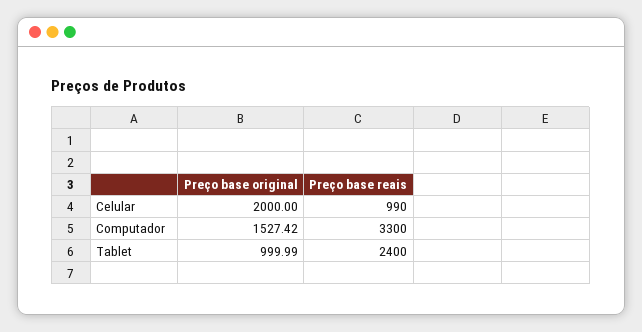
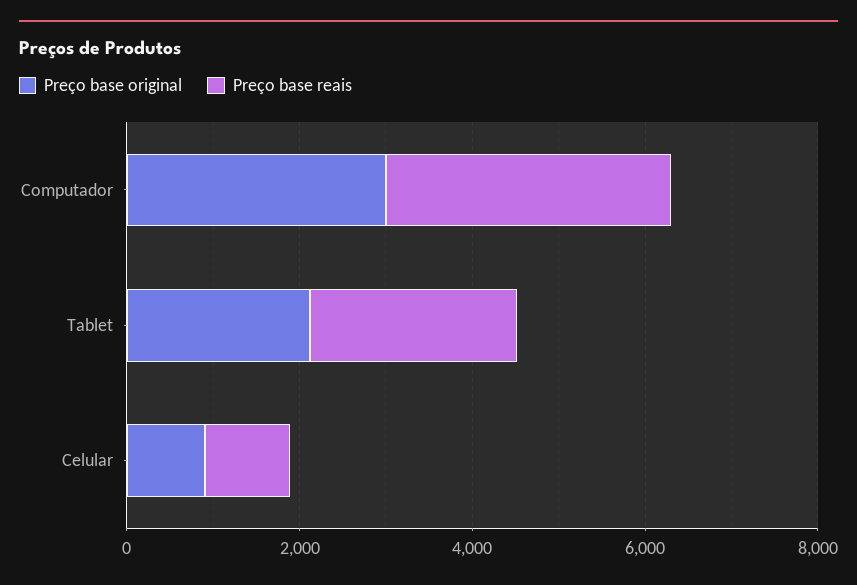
Preço base original, Celular: 2000 -> 1000
Preço base original, Computador: 1527.42 -> 3000
Preço base original, Tablet: 999.99 -> 2000

